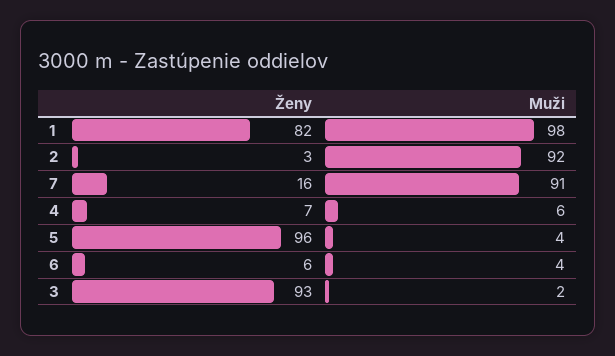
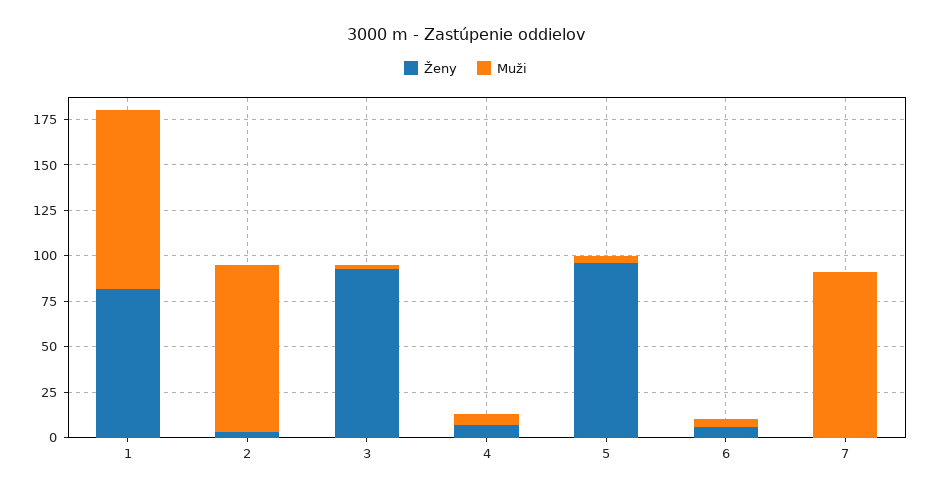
Ženy, 7: 16 -> 0

